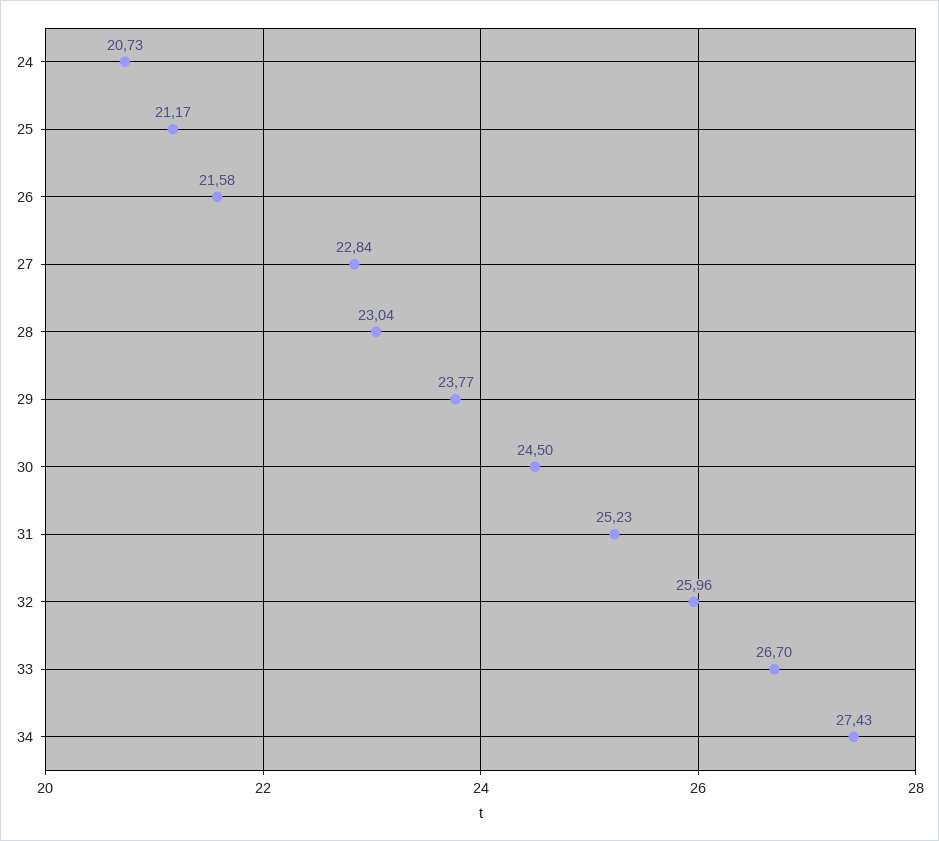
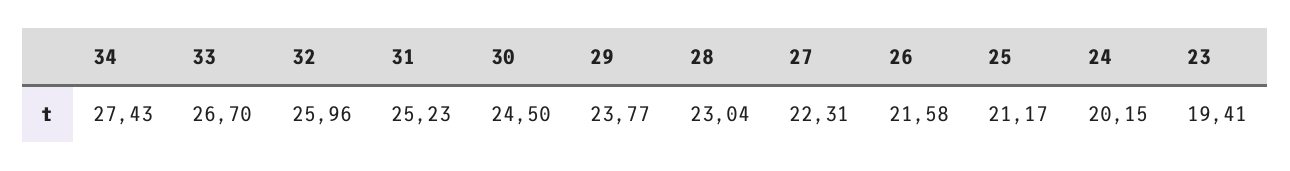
24: 20.73 -> 20.15
27: 22.84 -> 22.31
23: none -> 19.41

